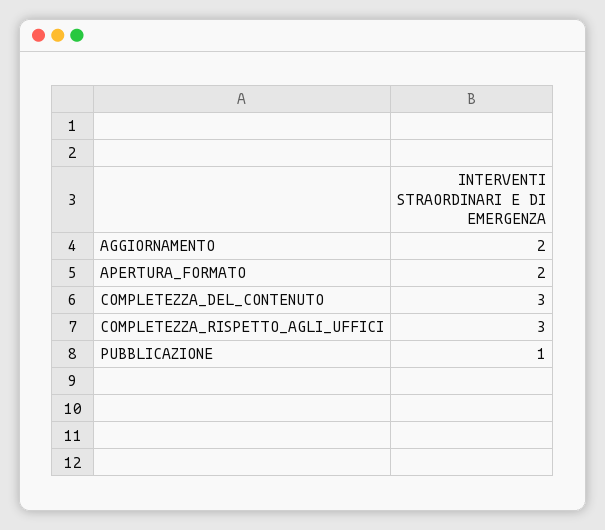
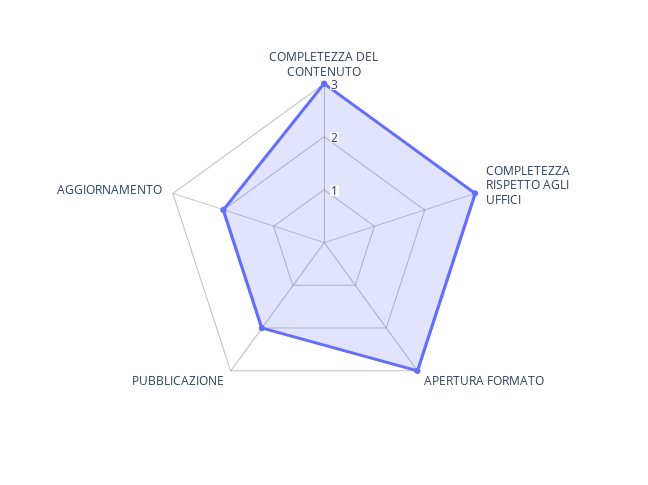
APERTURA_FORMATO: 2 -> 3
PUBBLICAZIONE: 1 -> 2

